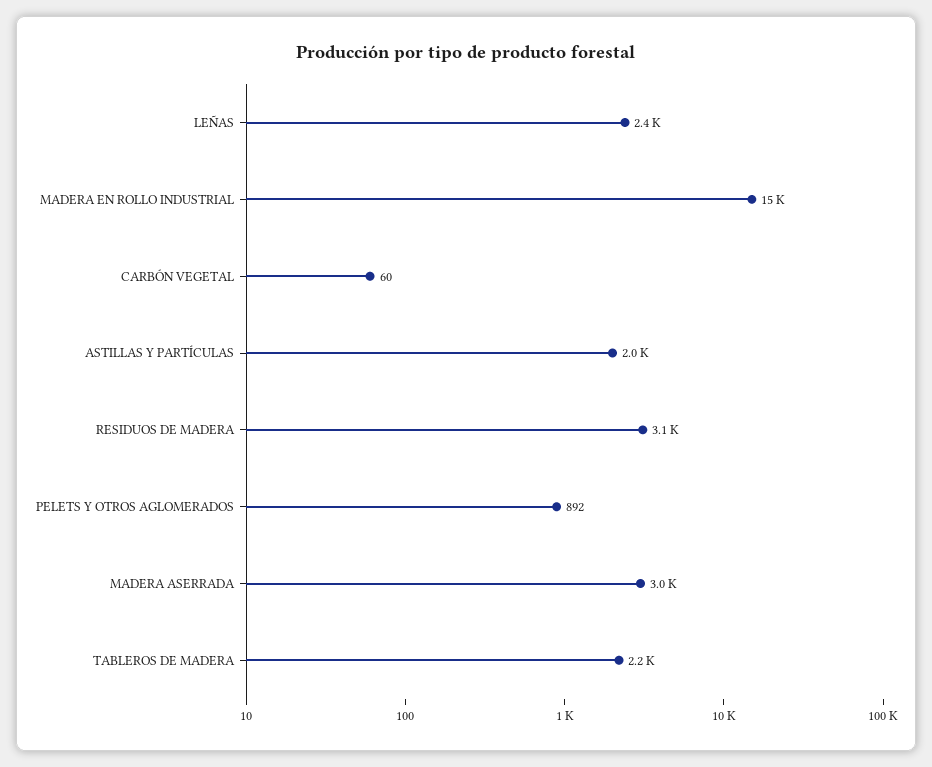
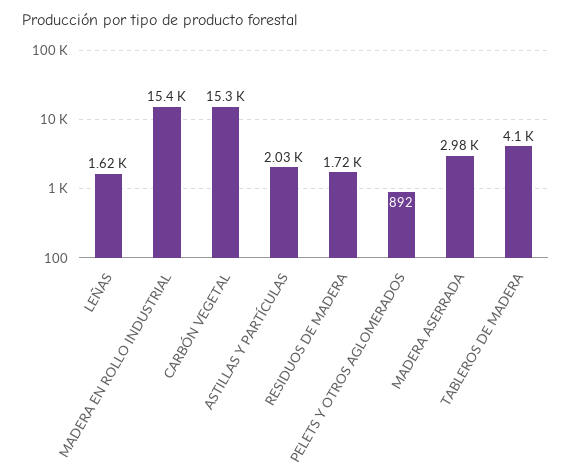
LEÑAS: 2400 -> 1620
CARBÓN VEGETAL: 60 -> 15300
RESIDUOS DE MADERA: 3100 -> 1720
TABLEROS DE MADERA: 2200 -> 4100

